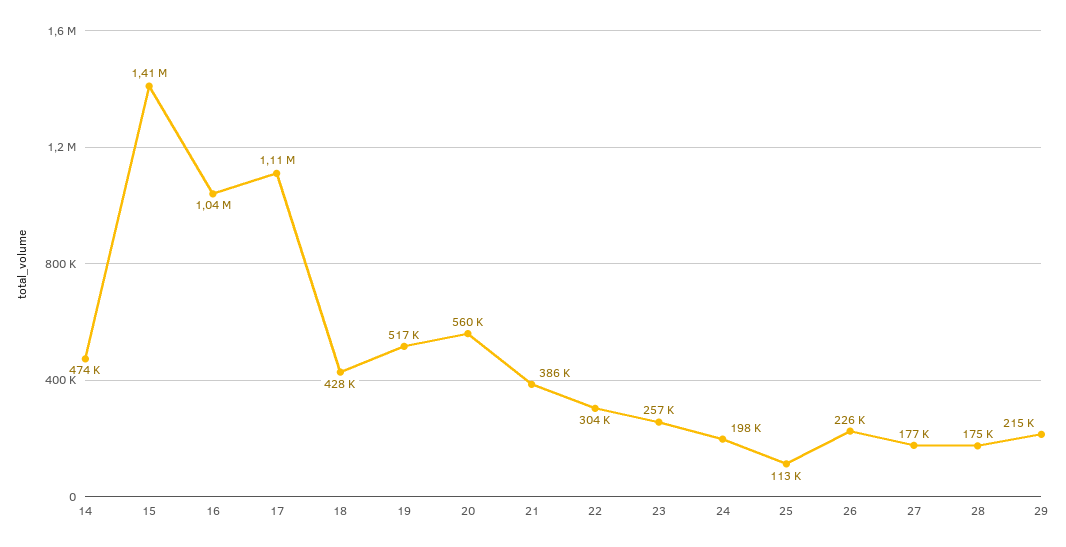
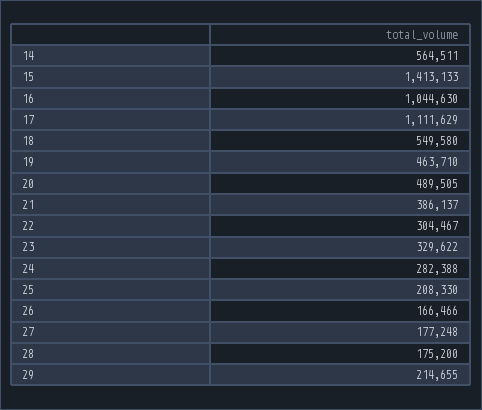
14: 474000 -> 564511
18: 428000 -> 549580
19: 517000 -> 463710
20: 560000 -> 489505
23: 257000 -> 329622
24: 198000 -> 282388
25: 113000 -> 208330
26: 226000 -> 166466

